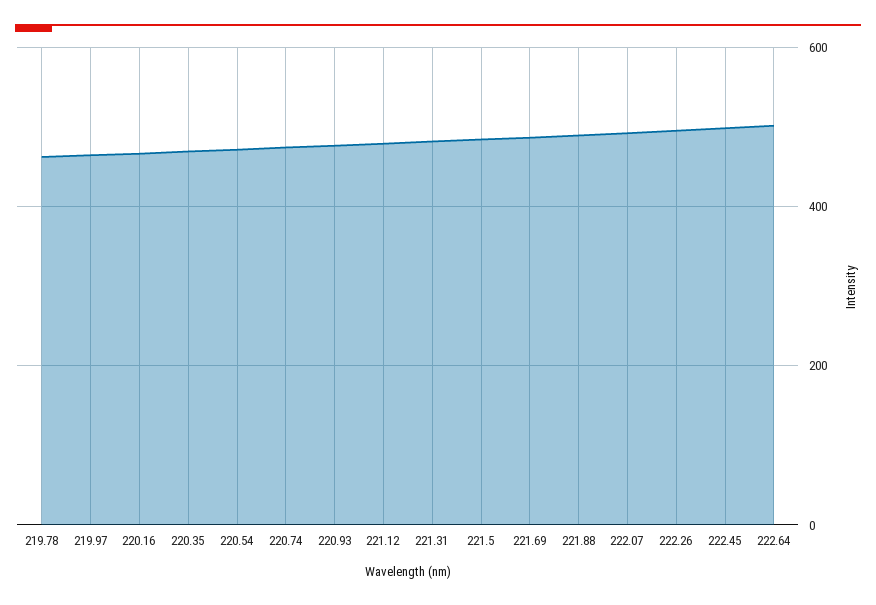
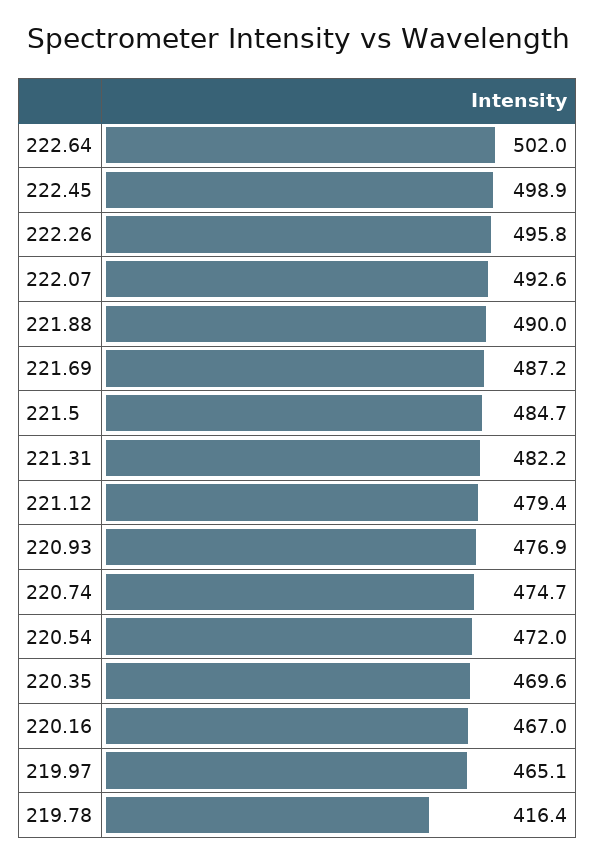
219.78: 460 -> 416.4

